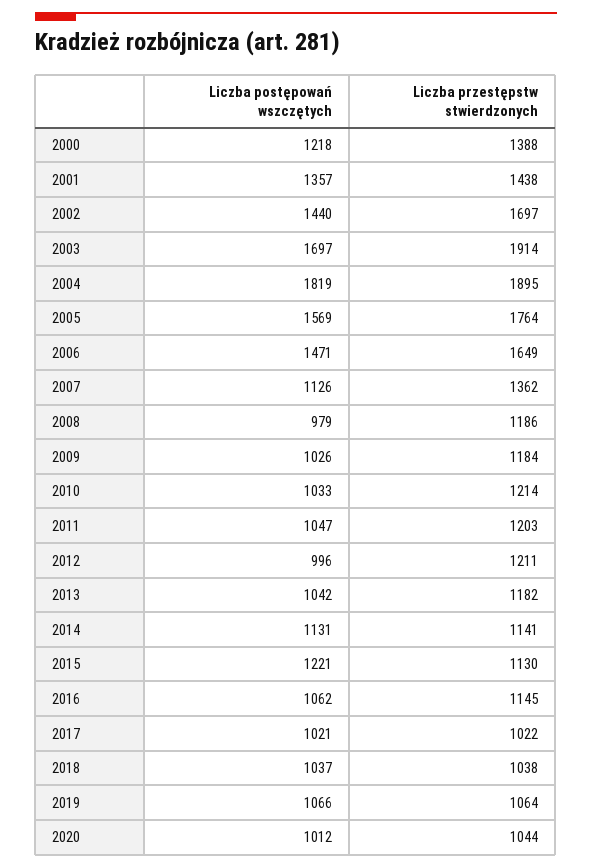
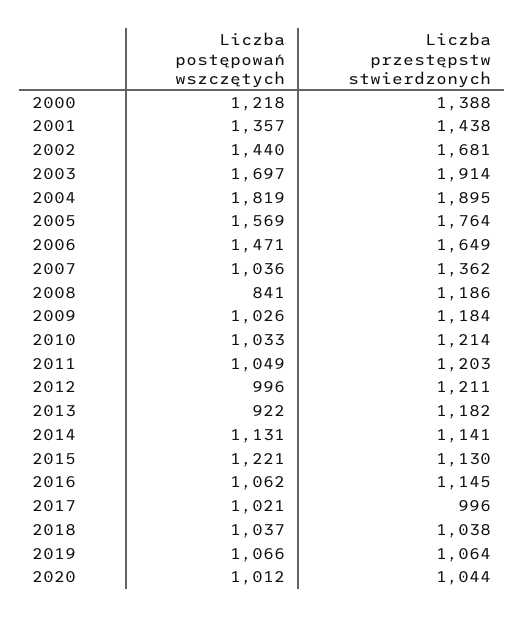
Liczba przestępstw stwierdzonych, 2002: 1697 -> 1681
Liczba postępowań wszczętych, 2007: 1126 -> 1036
Liczba postępowań wszczętych, 2008: 979 -> 841
Liczba postępowań wszczętych, 2011: 1047 -> 1049
Liczba postępowań wszczętych, 2013: 1042 -> 922
Liczba przestępstw stwierdzonych, 2017: 1022 -> 996

